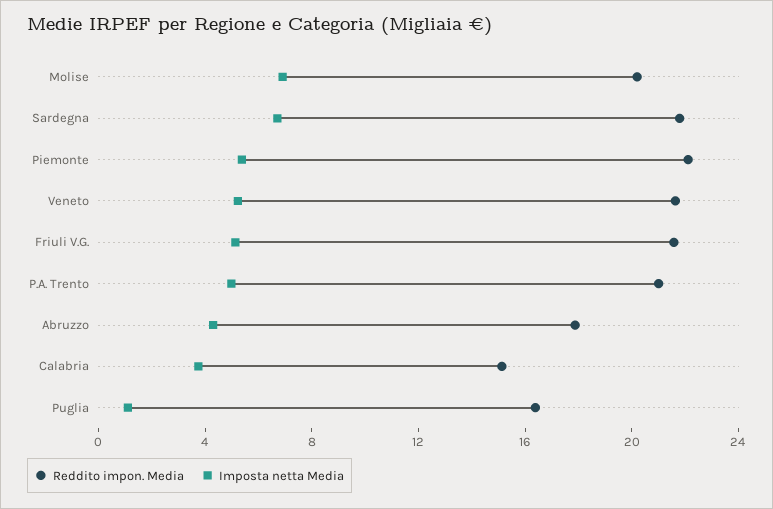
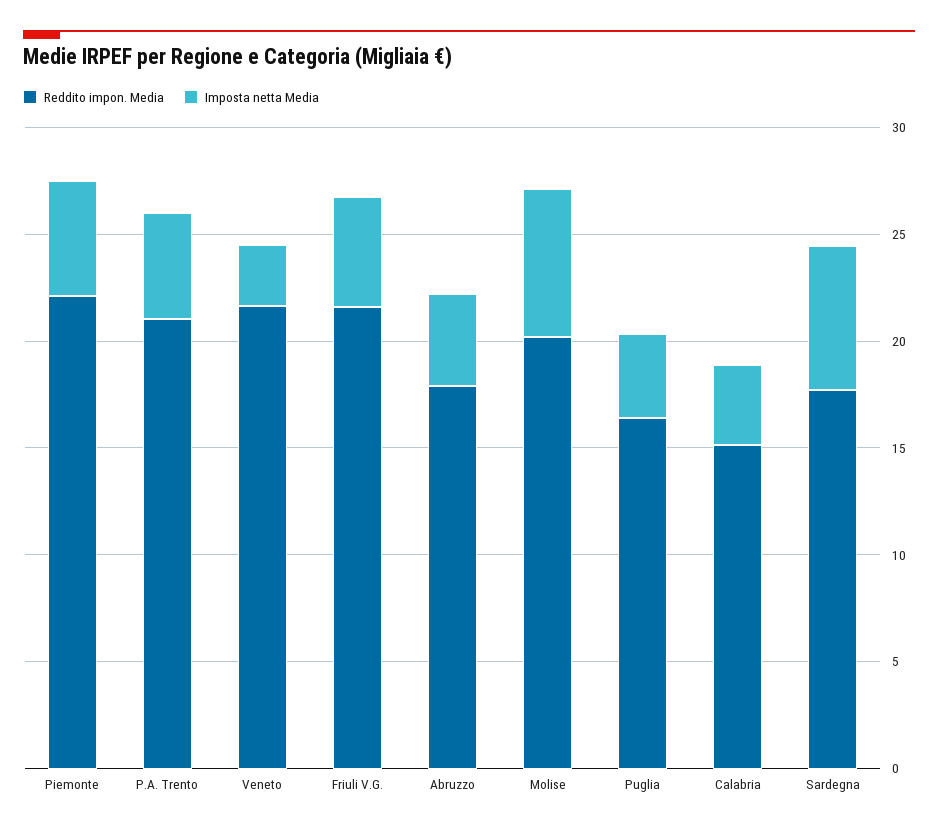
Reddito impon. Media, Sardegna: 22 -> 18
Imposta netta Media, Veneto: 5 -> 3
Imposta netta Media, Puglia: 1 -> 4

